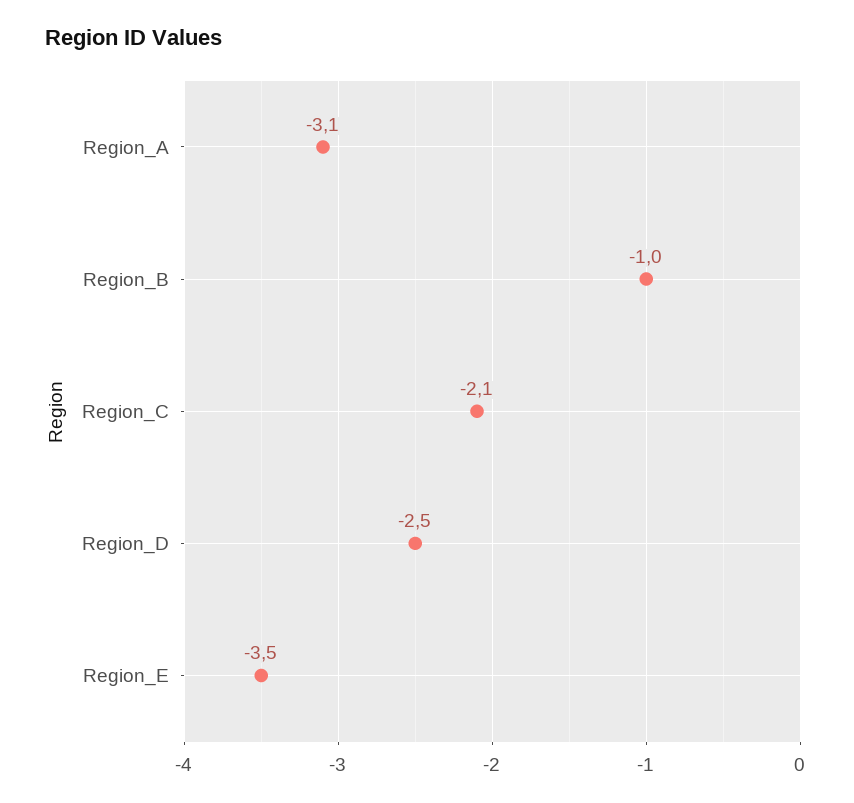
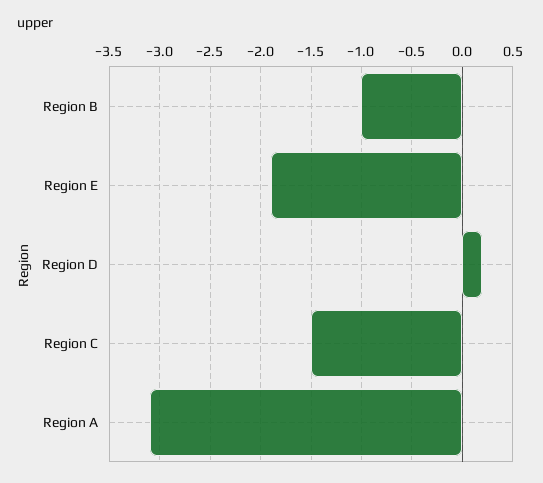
Region_C: -2.1 -> -1.5
Region_D: -2.5 -> 0.2
Region_E: -3.5 -> -1.9

